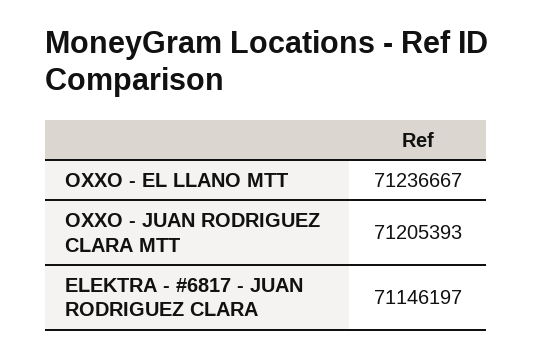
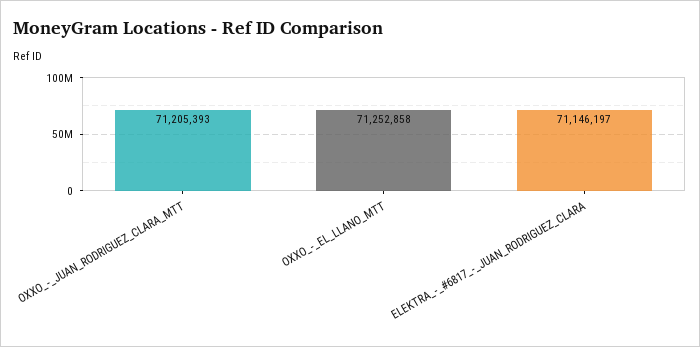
OXXO - EL LLANO MTT: 71236667 -> 71252858

